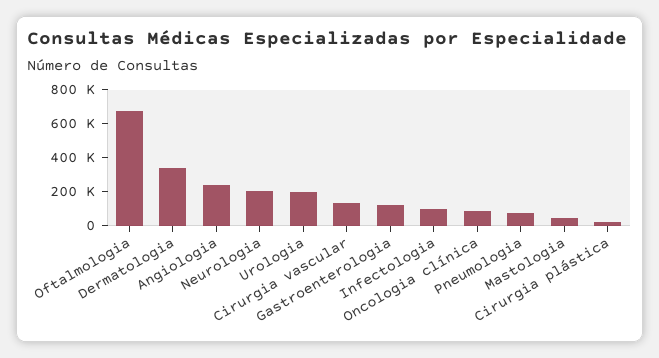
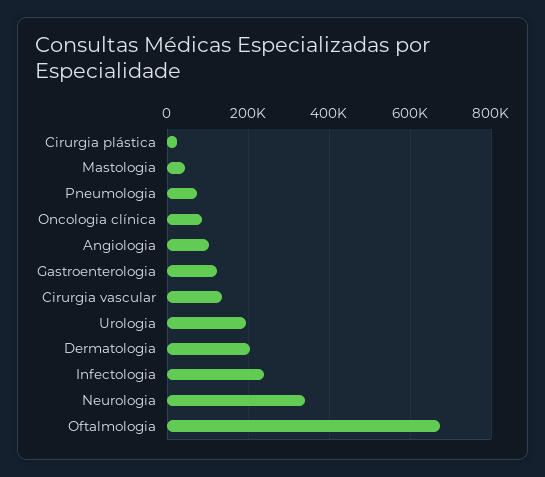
Dermatologia: 350000 -> 200000
Angiologia: 250000 -> 100000
Neurologia: 200000 -> 340000
Infectologia: 100000 -> 240000

